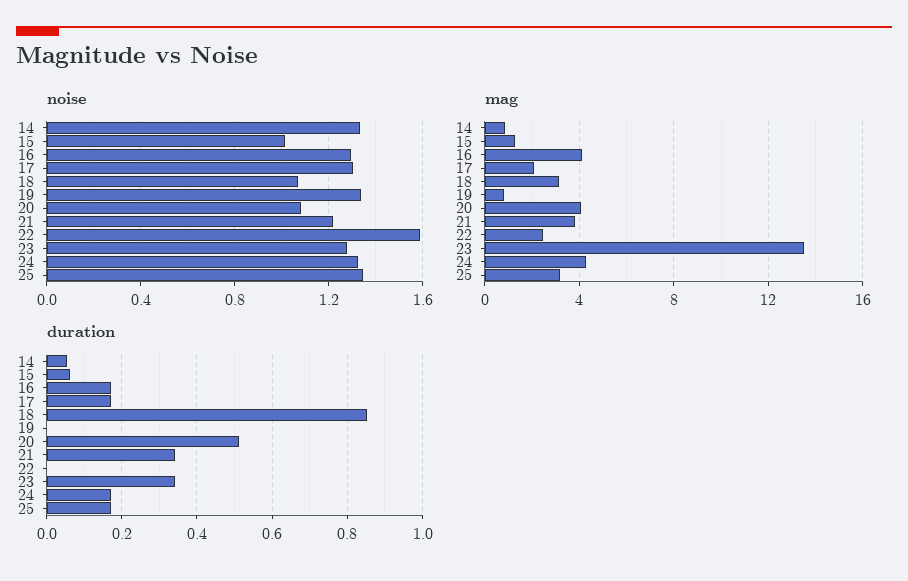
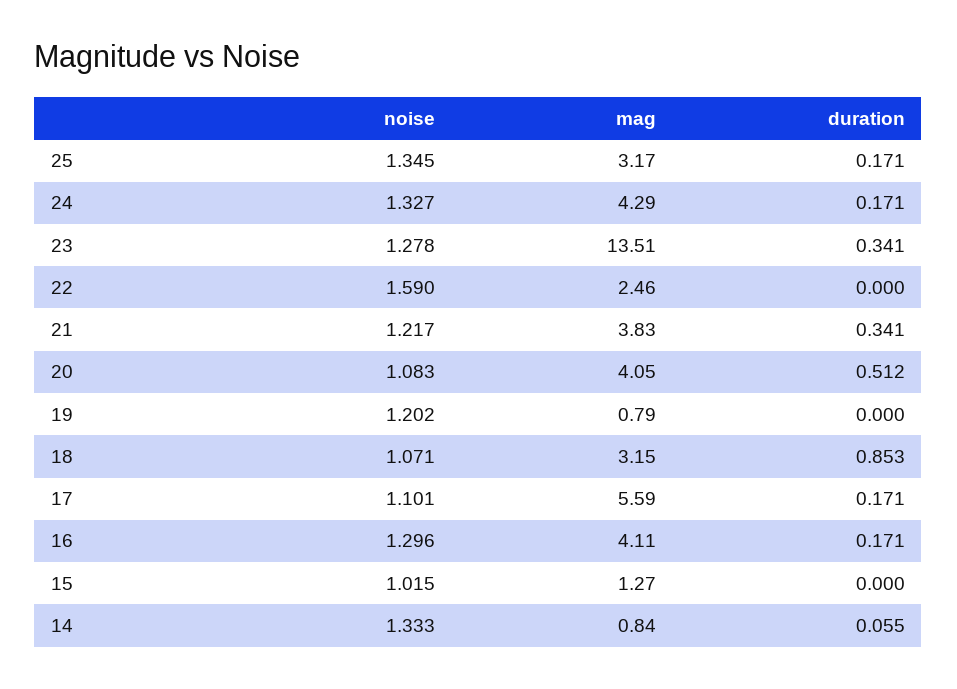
noise, 17: 1.3 -> 1.101
noise, 19: 1.35 -> 1.202
mag, 17: 2 -> 5.59
duration, 15: 0.06 -> 0

